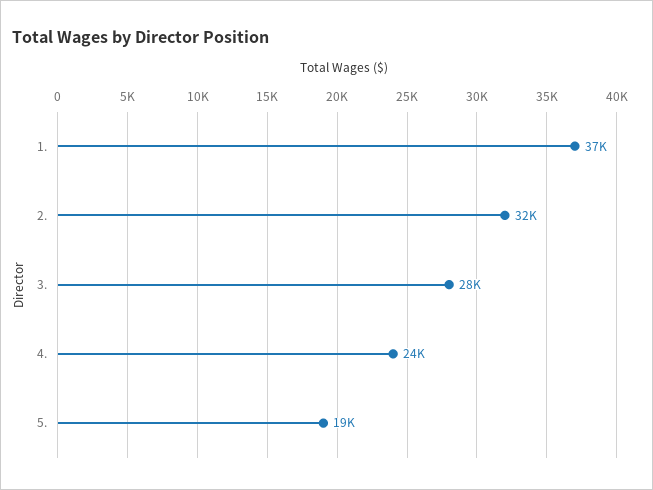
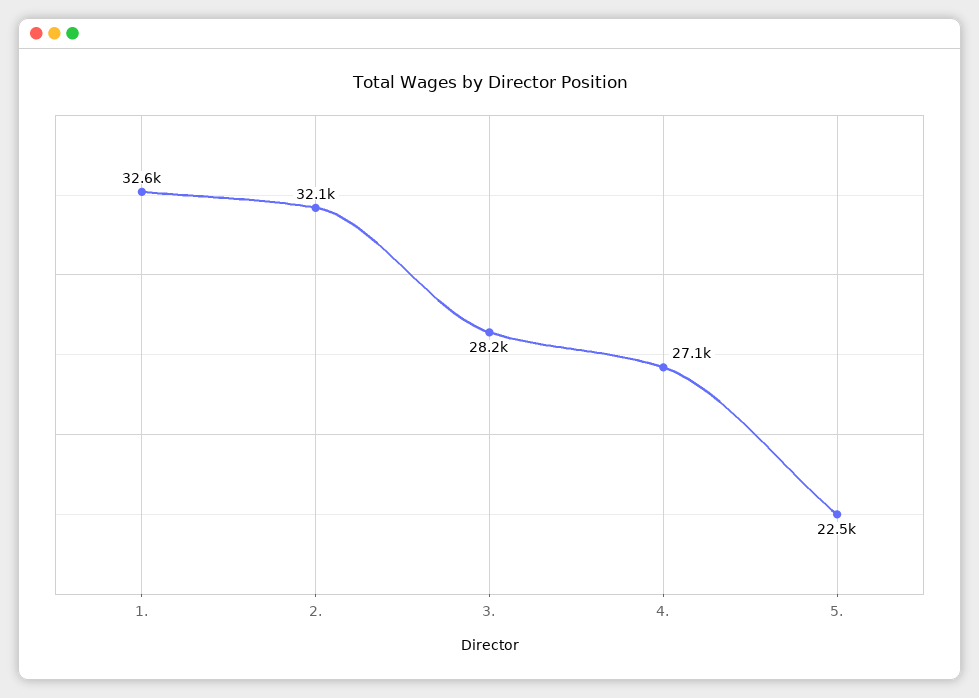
1.: 37000 -> 32600
4.: 24000 -> 27100
5.: 19000 -> 22500

